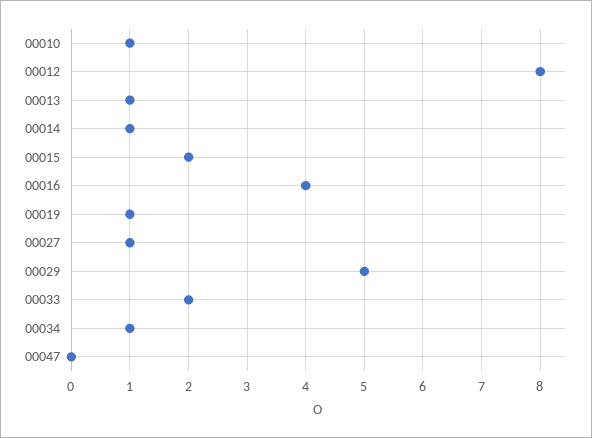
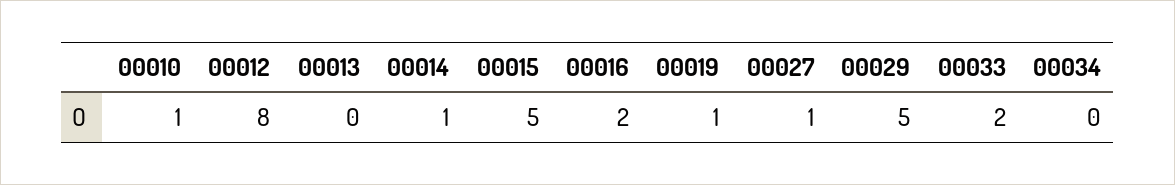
00013: 1 -> 0
00015: 2 -> 5
00016: 4 -> 2
00034: 1 -> 0
00047: 0 -> none

